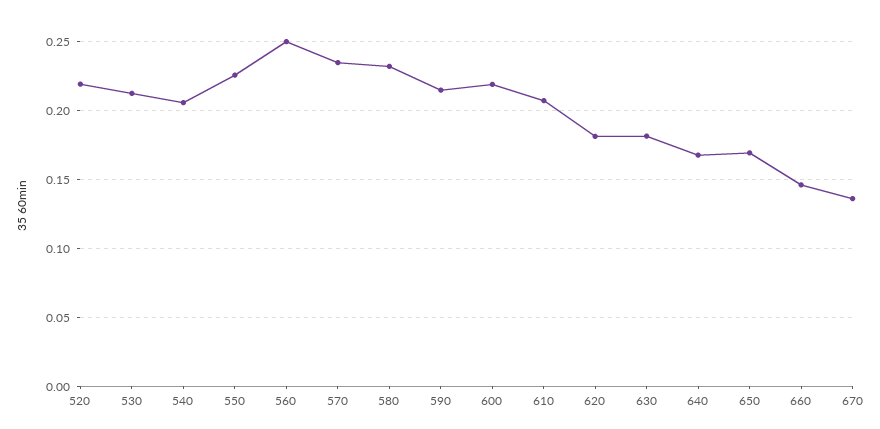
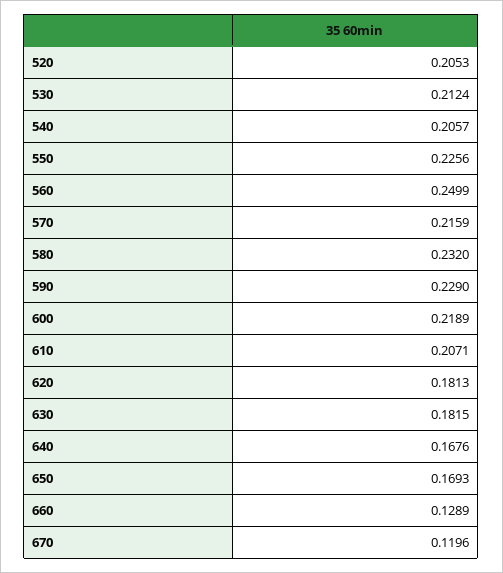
520: 0.22 -> 0.2053
570: 0.235 -> 0.2159
590: 0.215 -> 0.229
660: 0.145 -> 0.1289
670: 0.135 -> 0.1196

